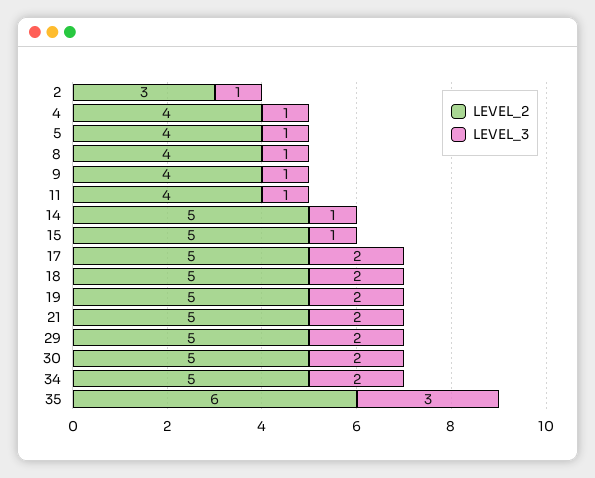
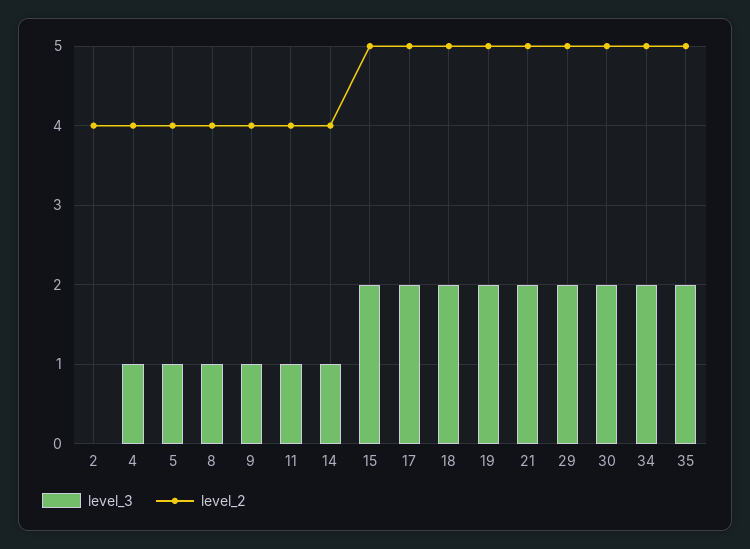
LEVEL_2, 2: 3 -> 4
LEVEL_3, 2: 1 -> 0
LEVEL_2, 14: 5 -> 4
LEVEL_3, 15: 1 -> 2
LEVEL_2, 35: 6 -> 5
LEVEL_3, 35: 3 -> 2

